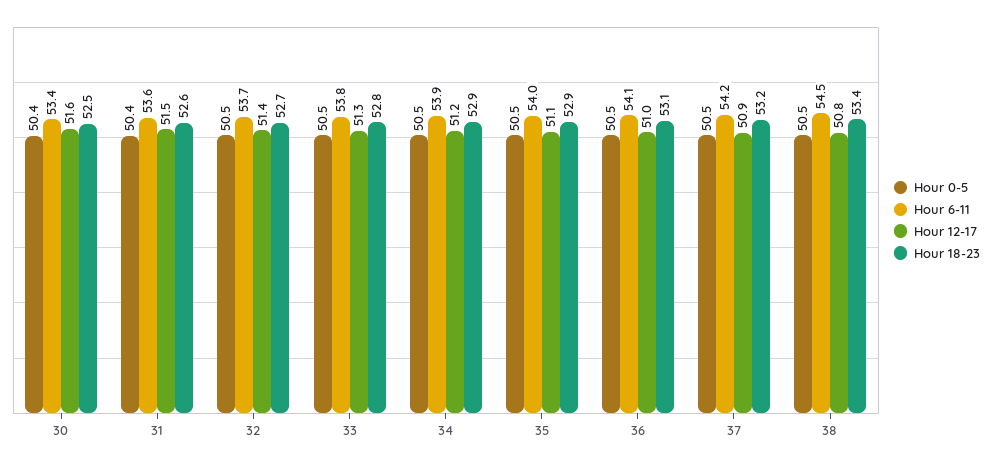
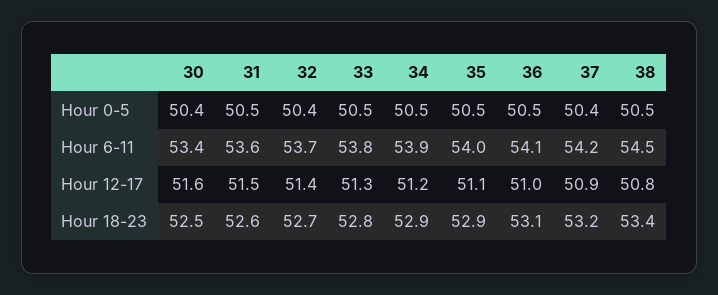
Hour 0-5, 31: 50.4 -> 50.5
Hour 0-5, 32: 50.5 -> 50.4
Hour 0-5, 37: 50.5 -> 50.4

